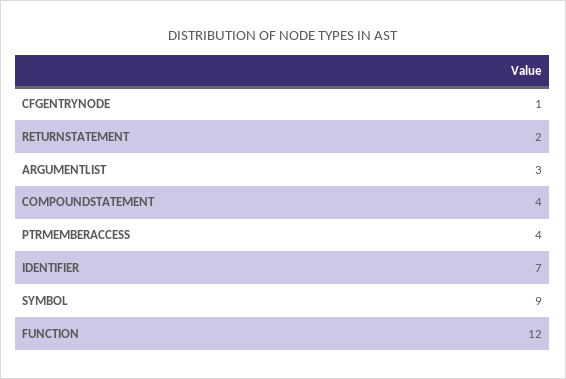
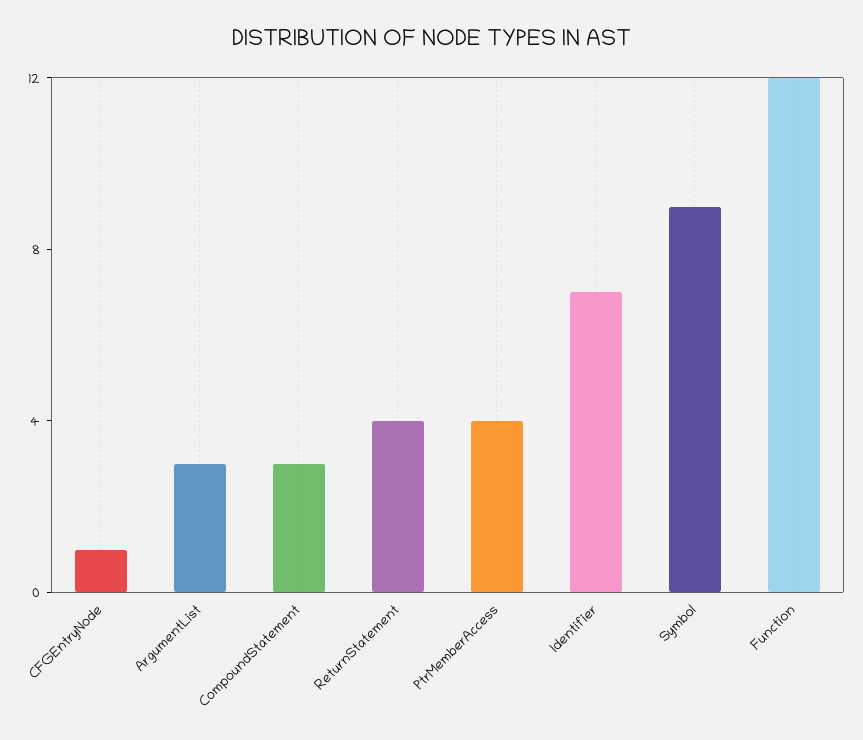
RETURNSTATEMENT: 2 -> 4
COMPOUNDSTATEMENT: 4 -> 3

